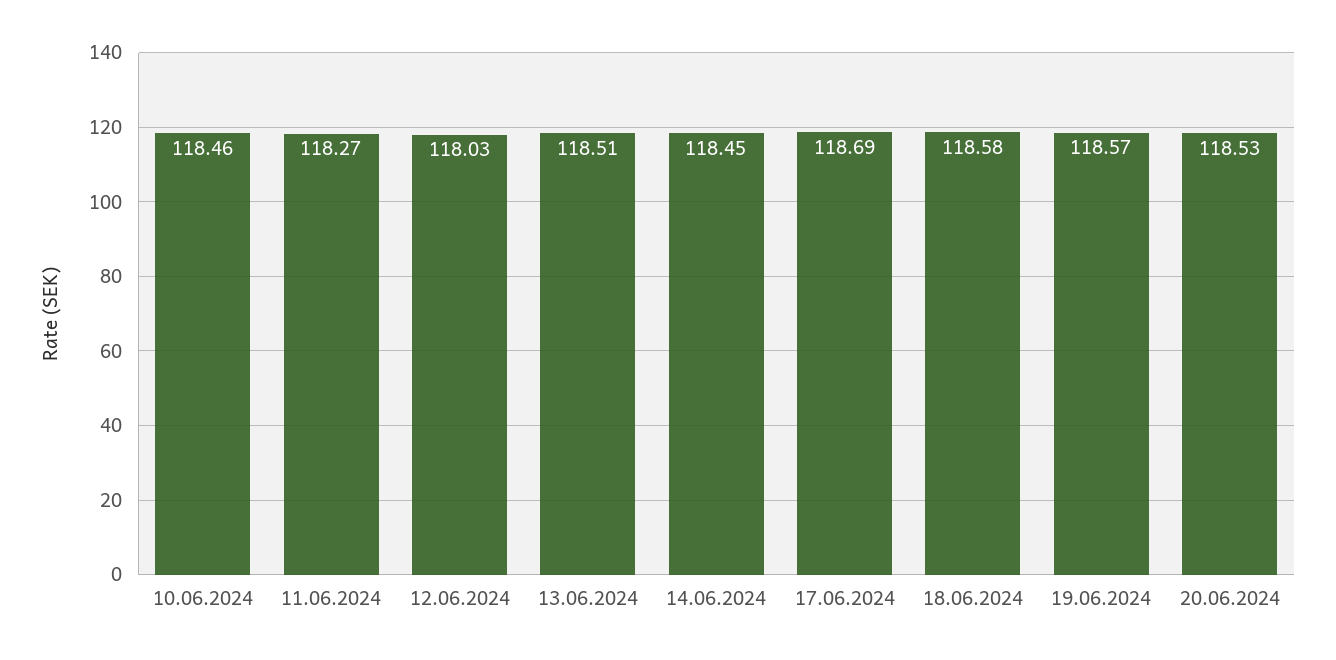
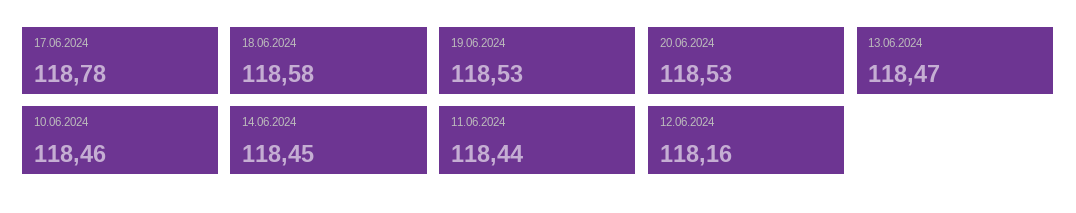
11.06.2024: 118.27 -> 118.44
12.06.2024: 118.03 -> 118.16
13.06.2024: 118.51 -> 118.47
17.06.2024: 118.69 -> 118.78
19.06.2024: 118.57 -> 118.53

